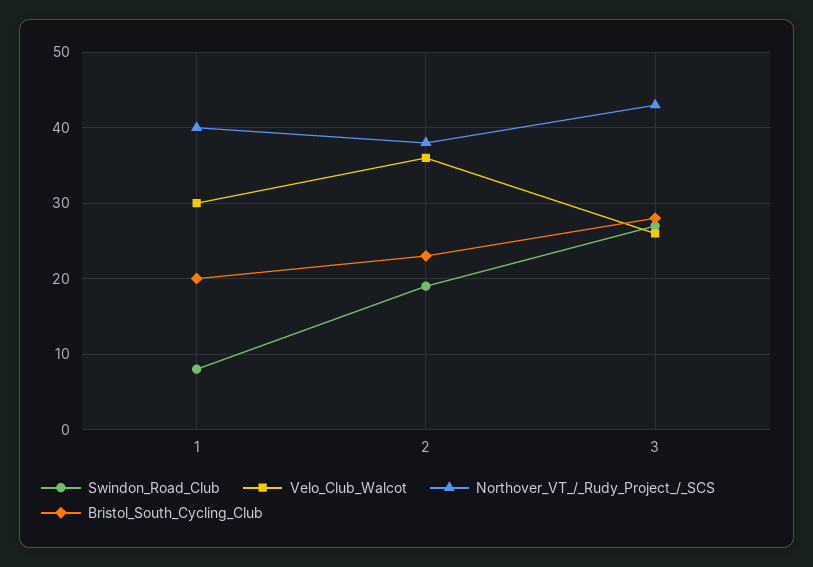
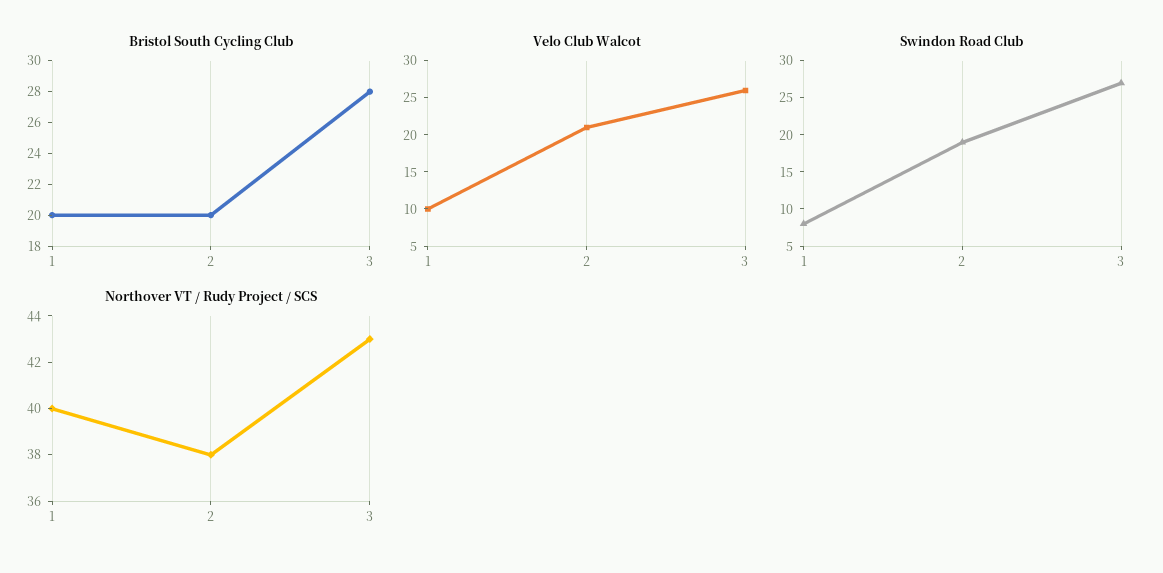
Velo_Club_Walcot, 1: 30 -> 10
Velo_Club_Walcot, 2: 36 -> 20
Bristol_South_Cycling_Club, 2: 23 -> 20

